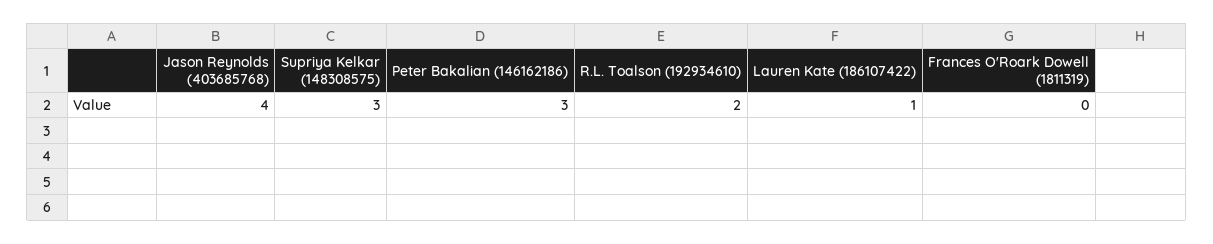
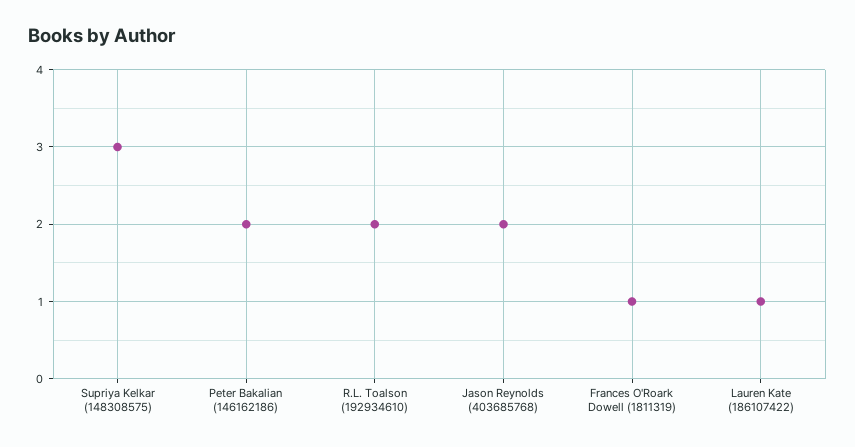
Jason Reynolds (403685768): 4 -> 2
Peter Bakalian (146162186): 3 -> 2
Frances O'Roark Dowell (1811319): 0 -> 1

